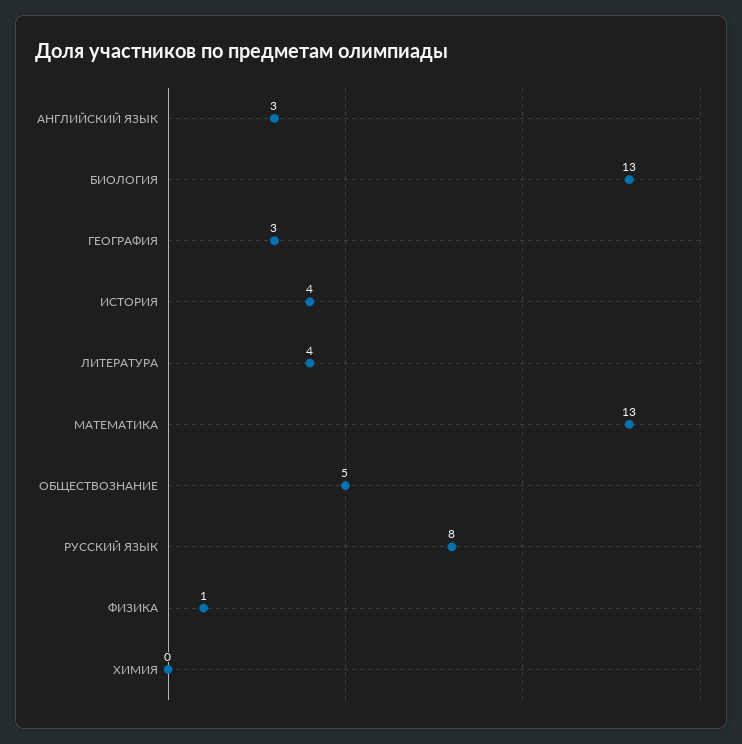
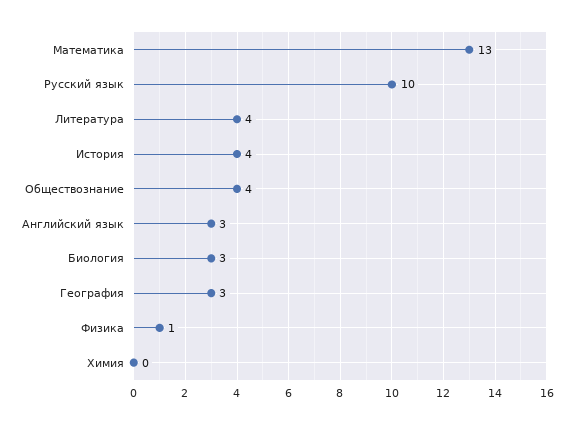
БИОЛОГИЯ: 13 -> 3
ОБЩЕСТВОЗНАНИЕ: 5 -> 4
РУССКИЙ ЯЗЫК: 8 -> 10

